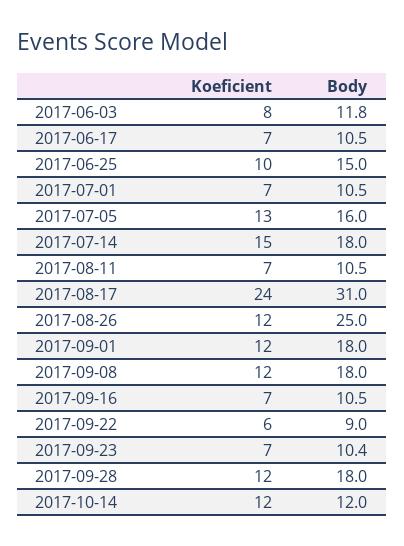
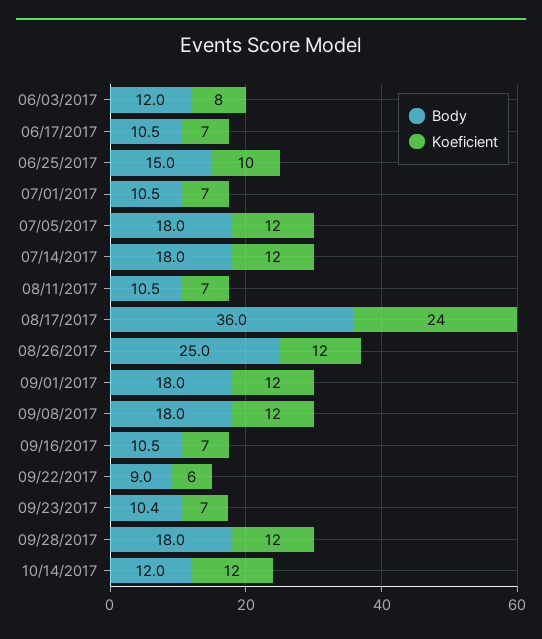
Body, 2017-06-03: 11.8 -> 12
Koeficient, 2017-07-05: 13 -> 12
Body, 2017-07-05: 16 -> 18
Koeficient, 2017-07-14: 15 -> 12
Body, 2017-08-17: 31 -> 36

